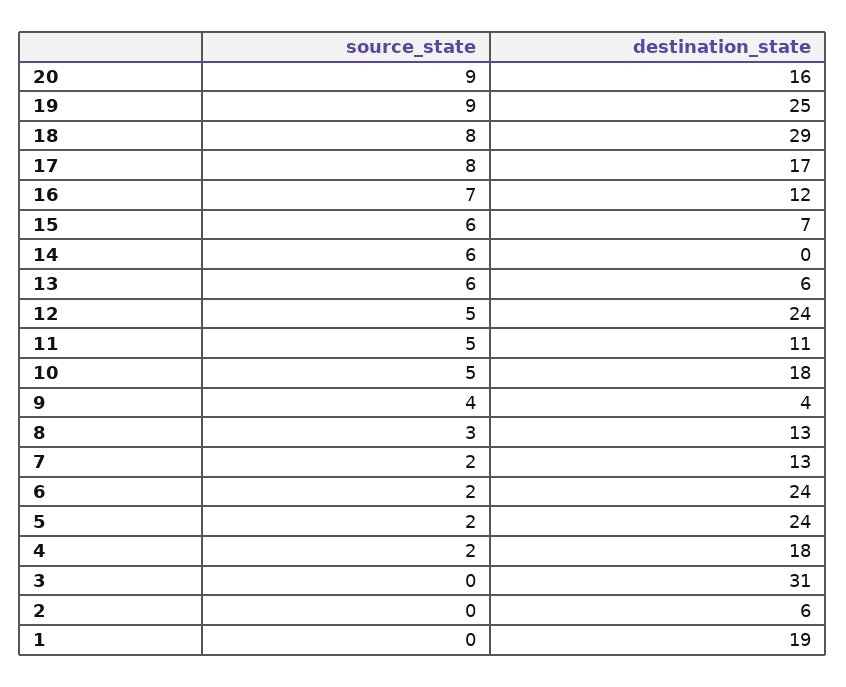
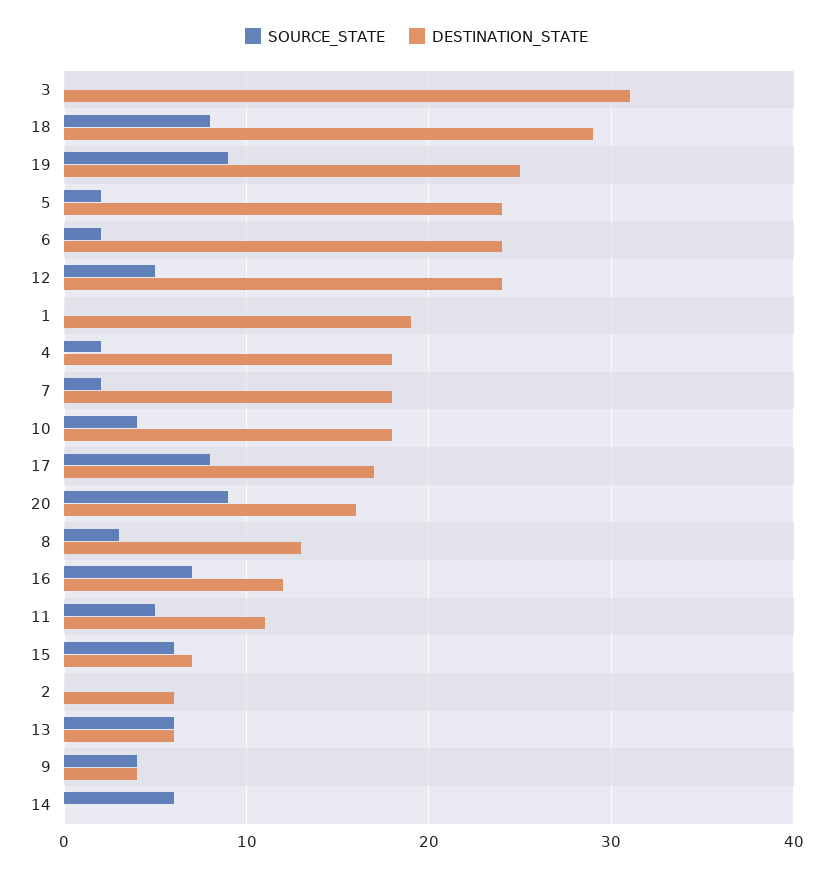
source_state, 10: 5 -> 4
destination_state, 7: 13 -> 18

